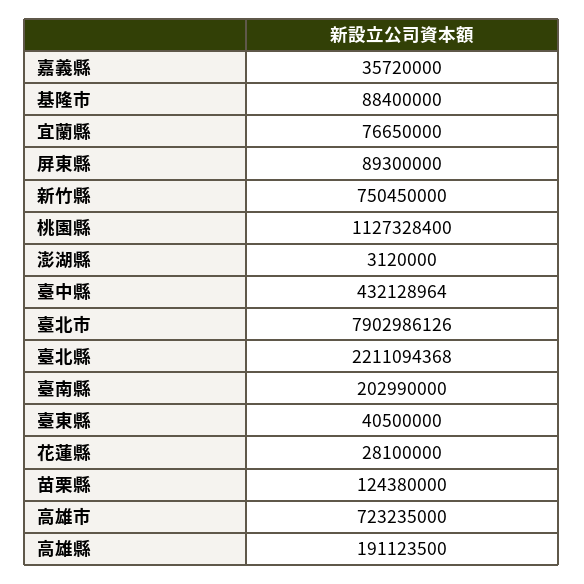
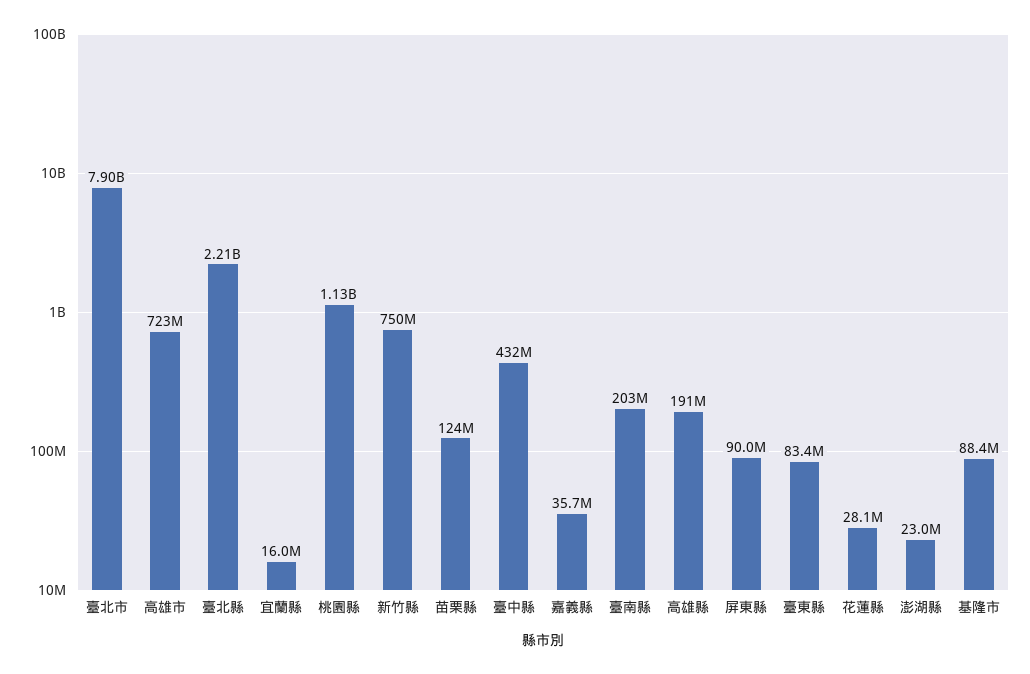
宜蘭縣: 76650000 -> 16000000
屏東縣: 89300000 -> 90000000
澎湖縣: 3120000 -> 23000000
臺東縣: 40500000 -> 83400000

